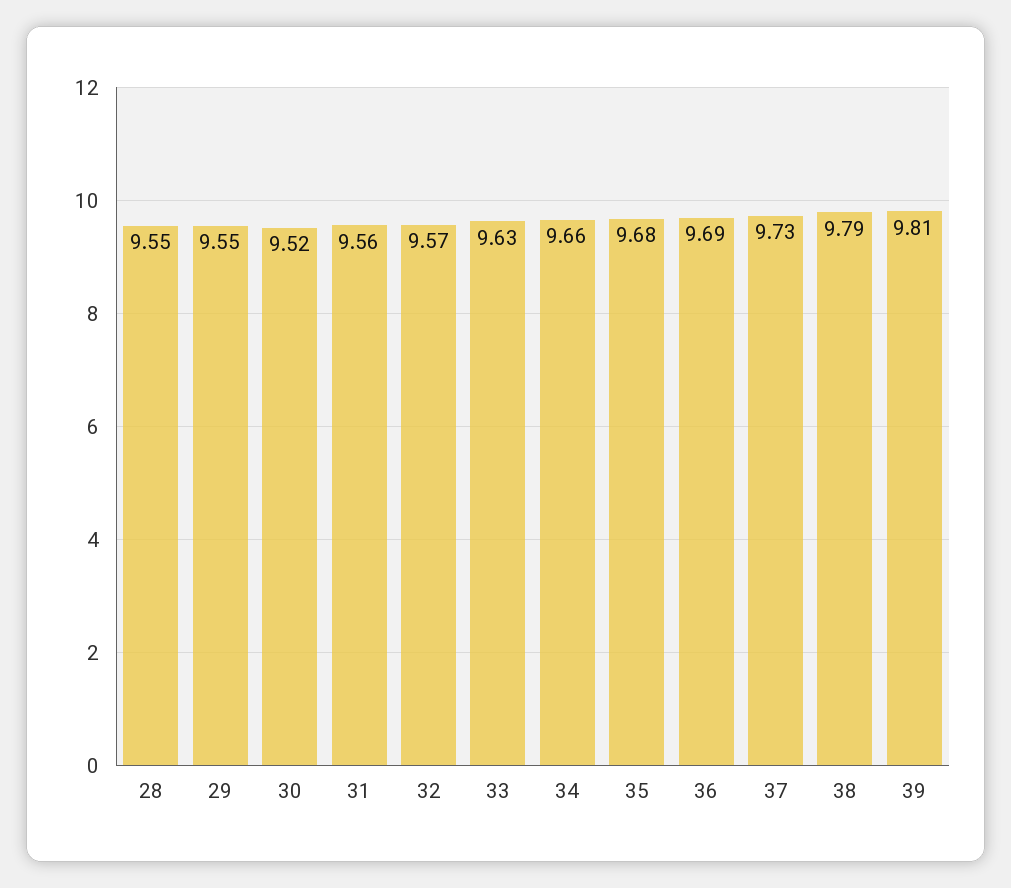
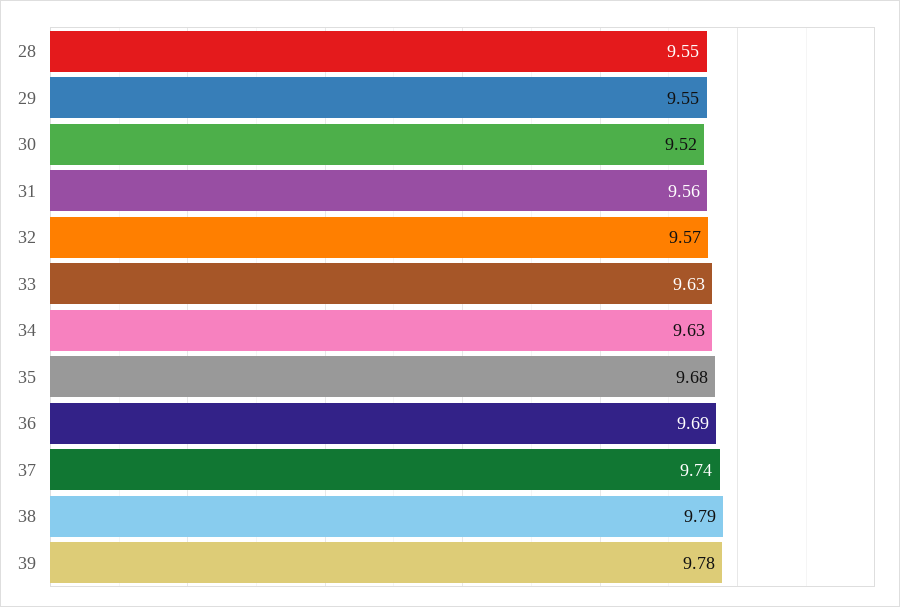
34: 9.66 -> 9.63
37: 9.73 -> 9.74
39: 9.81 -> 9.78

